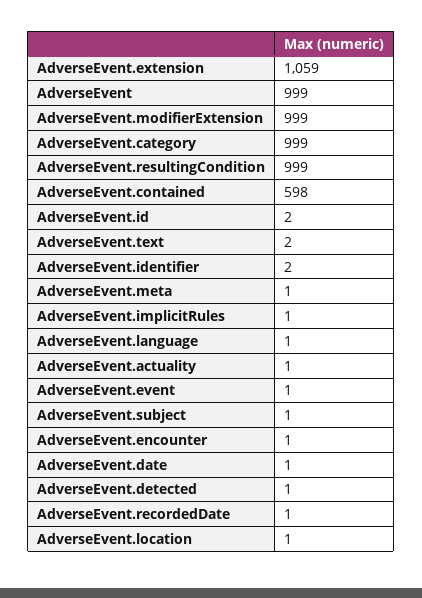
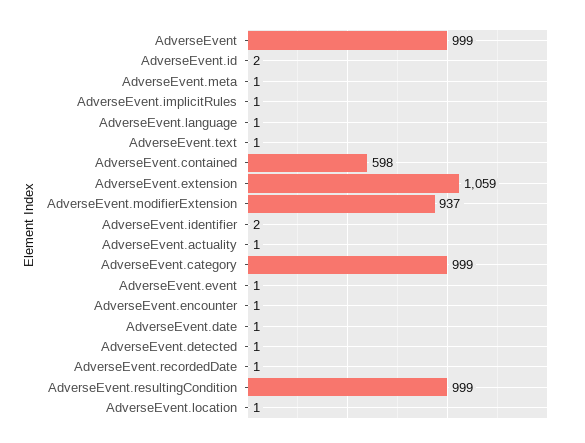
AdverseEvent.modifierExtension: 999 -> 937
AdverseEvent.text: 2 -> 1
AdverseEvent.subject: 1 -> none

